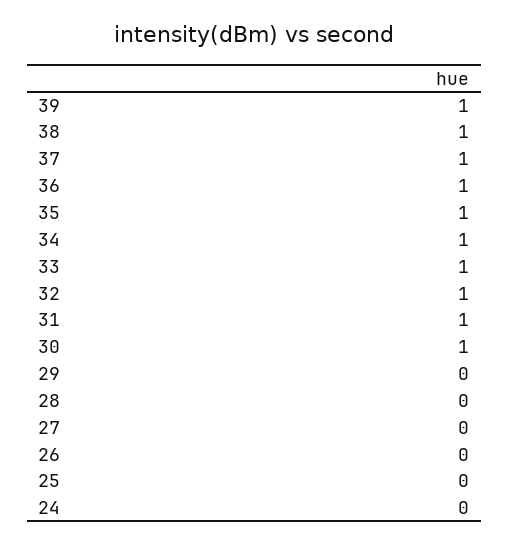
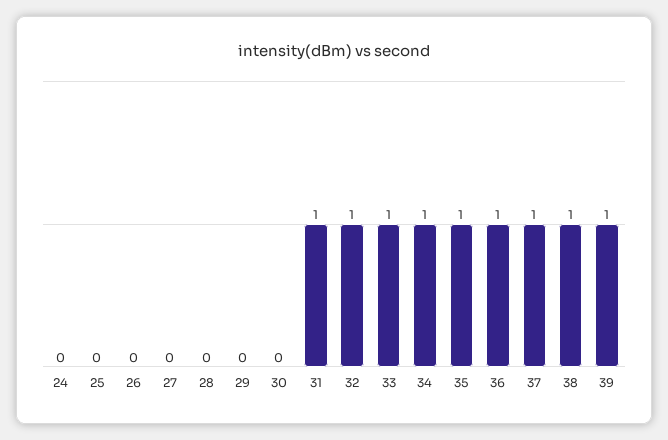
30: 1 -> 0

